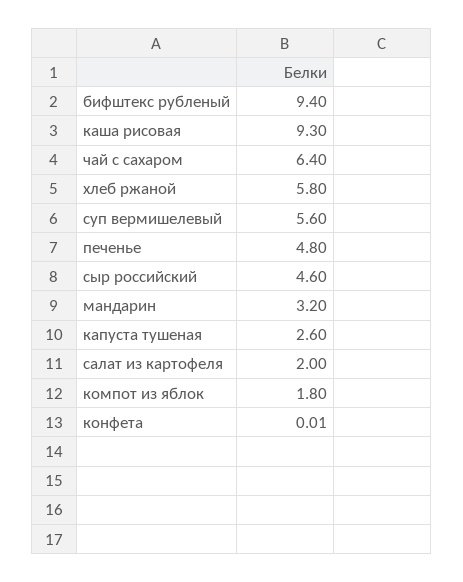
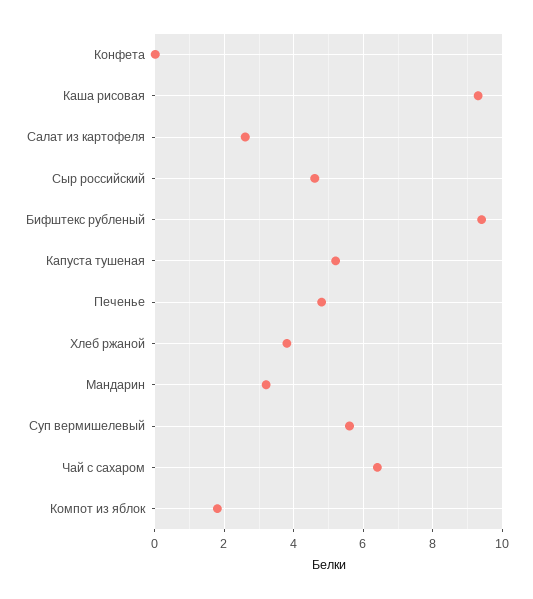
хлеб ржаной: 5.8 -> 3.8
капуста тушеная: 2.6 -> 5.2
салат из картофеля: 2 -> 2.6

